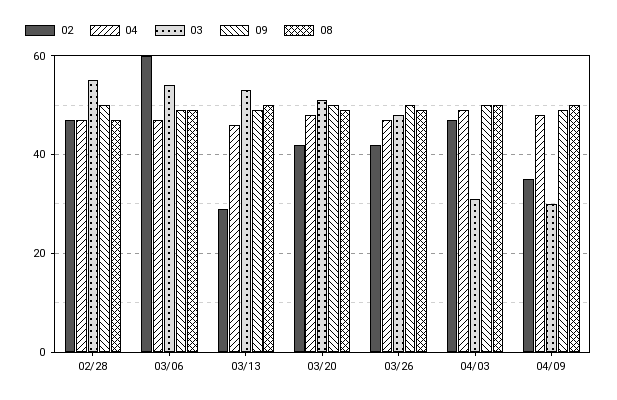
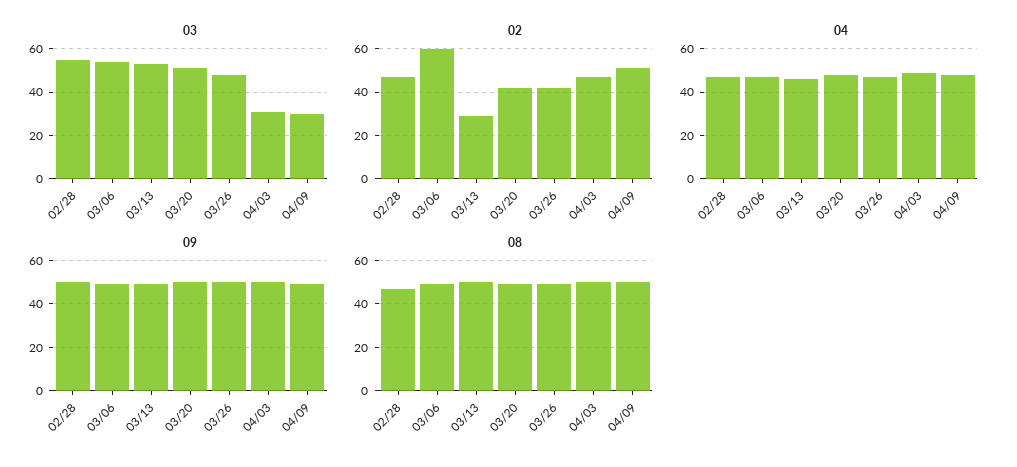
02, 04/09: 35 -> 50

